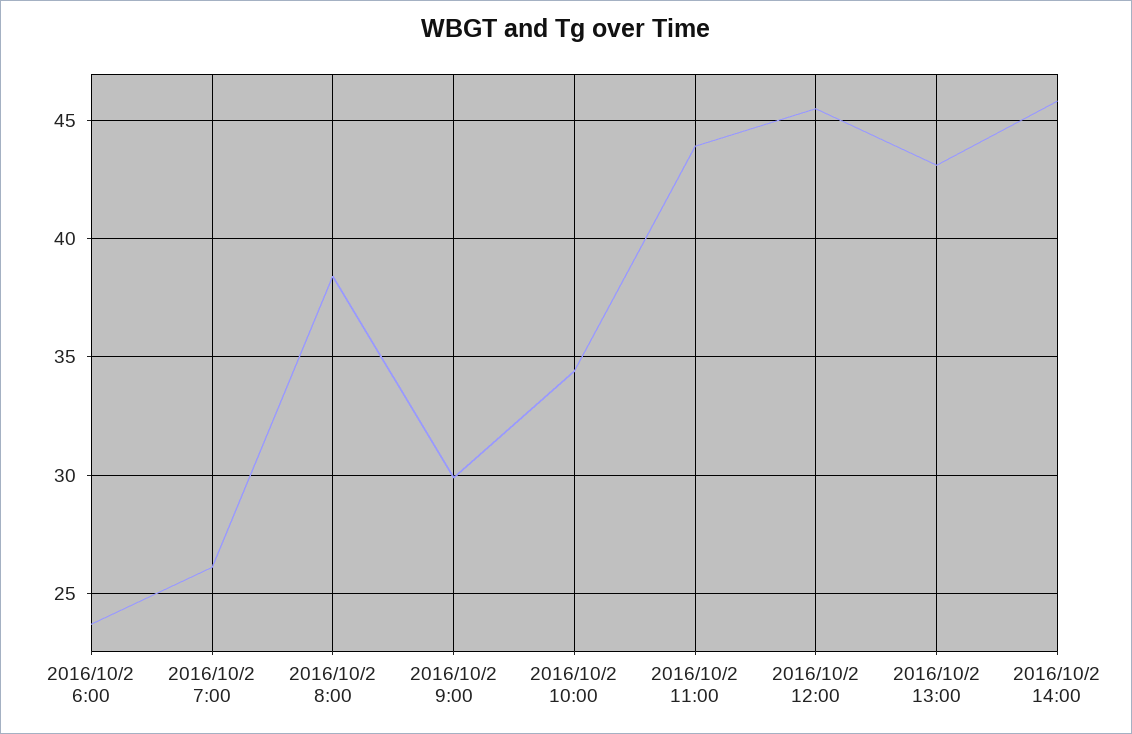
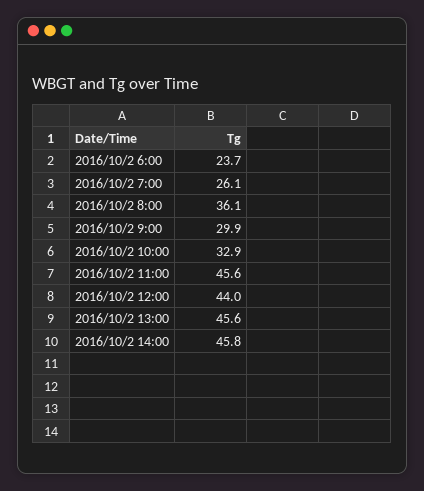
2016/10/2 8:00: 38.5 -> 36.1
2016/10/2 10:00: 34.5 -> 32.9
2016/10/2 11:00: 44 -> 45.6
2016/10/2 12:00: 45.5 -> 44
2016/10/2 13:00: 43 -> 45.6

